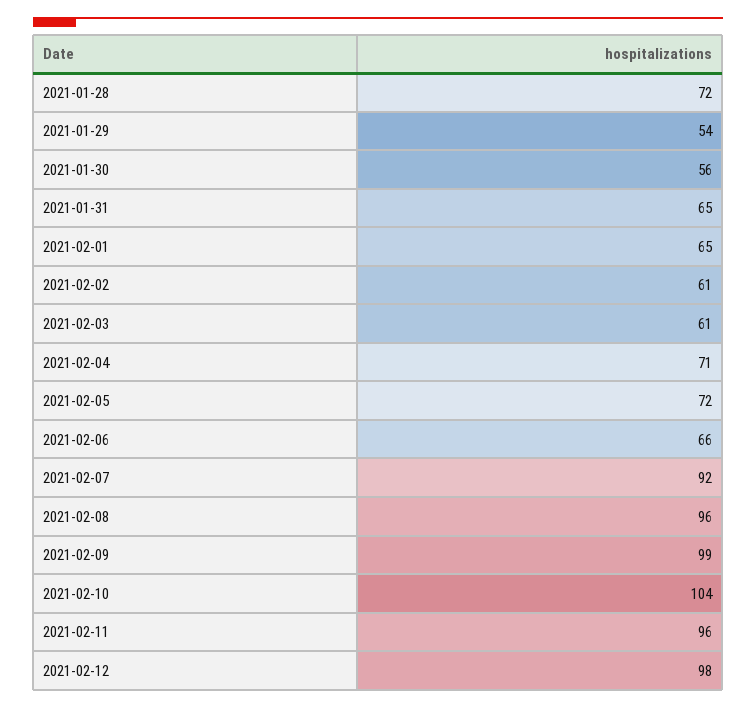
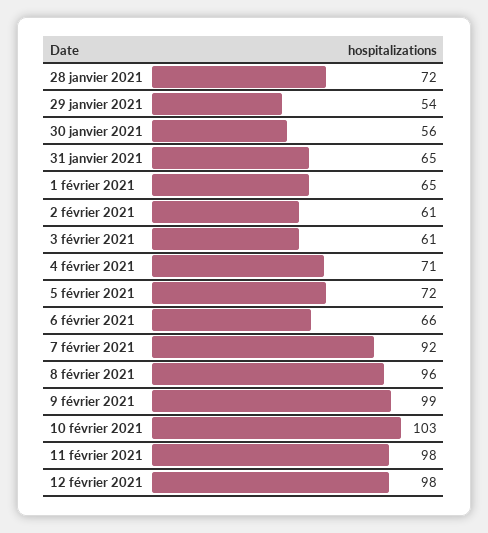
2021-02-10: 104 -> 103
2021-02-11: 96 -> 98

